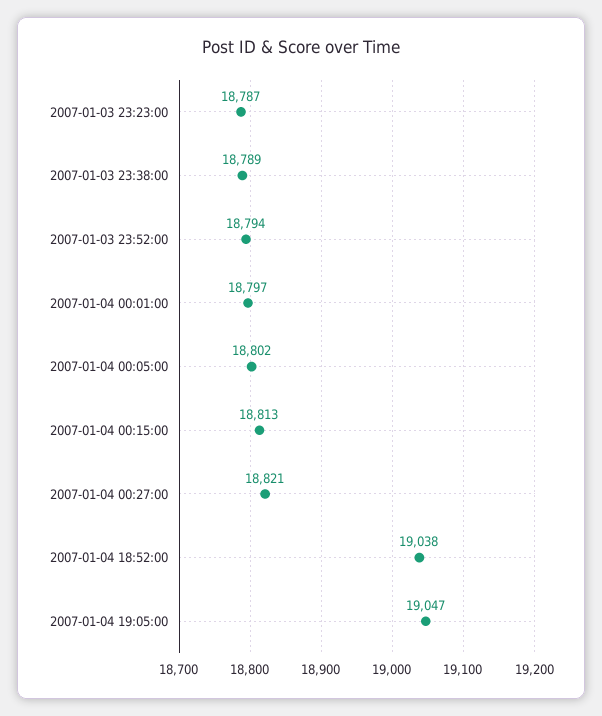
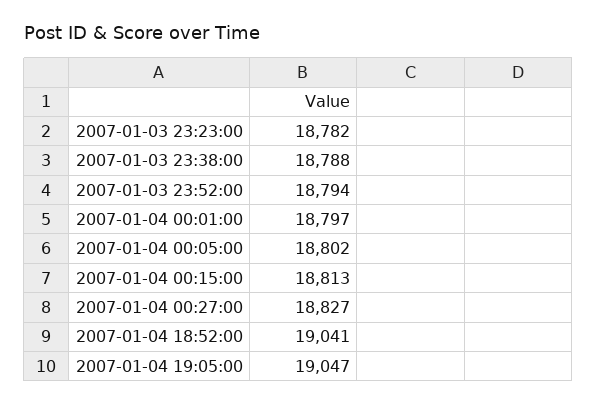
2007-01-03 23:23:00: 18787 -> 18782
2007-01-03 23:38:00: 18789 -> 18788
2007-01-04 00:27:00: 18821 -> 18827
2007-01-04 18:52:00: 19038 -> 19041

